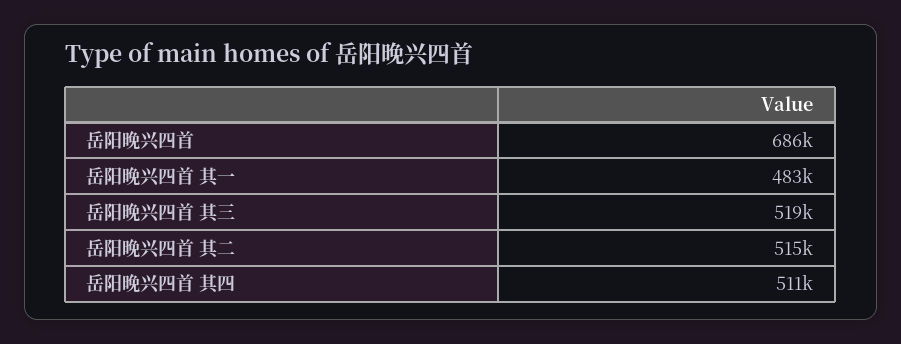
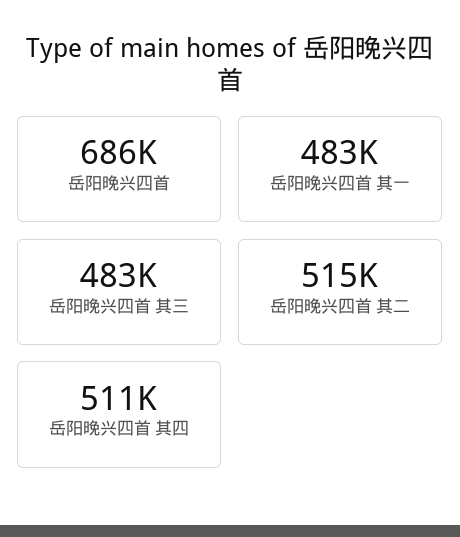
岳阳晚兴四首 其三: 519000 -> 483000

